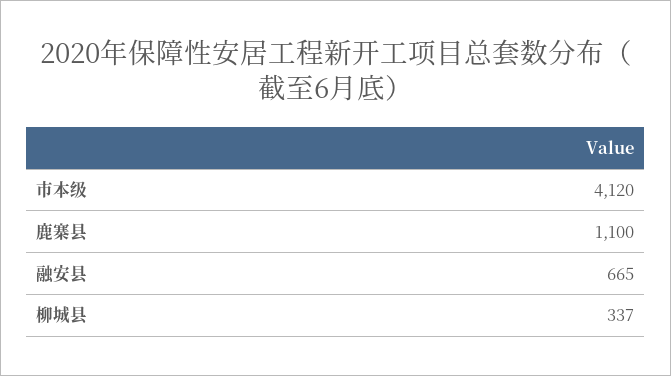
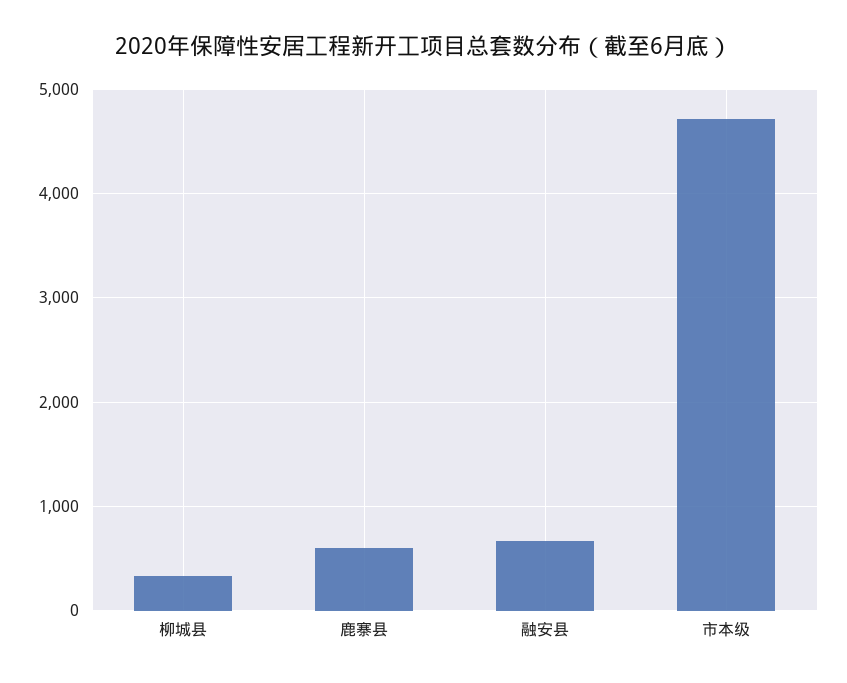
市本级: 4120 -> 4700
鹿寨县: 1100 -> 600

